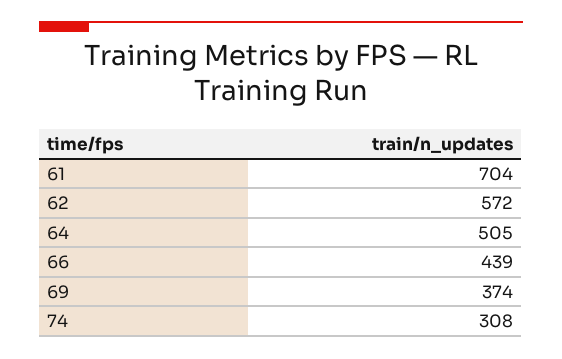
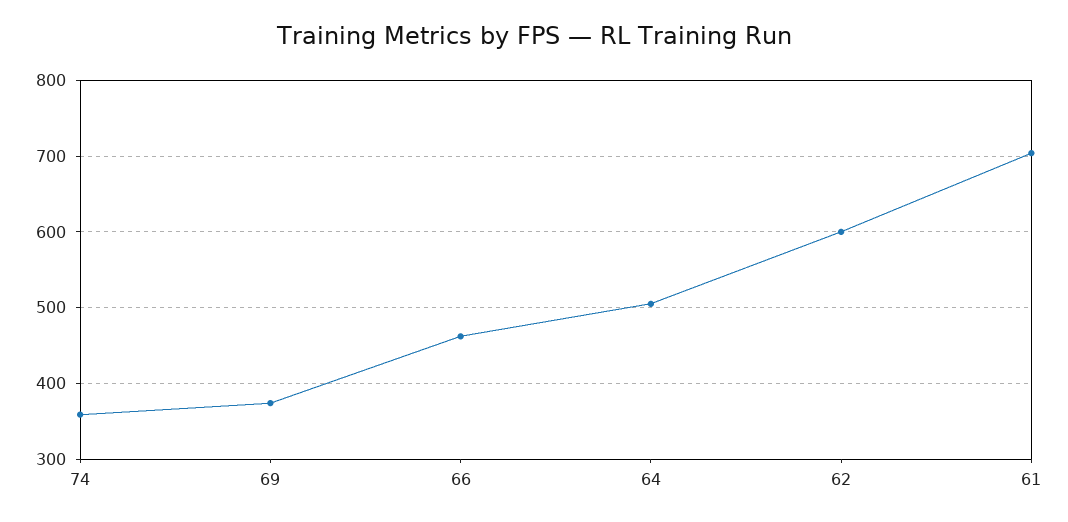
62: 572 -> 600
66: 439 -> 460
74: 308 -> 360

